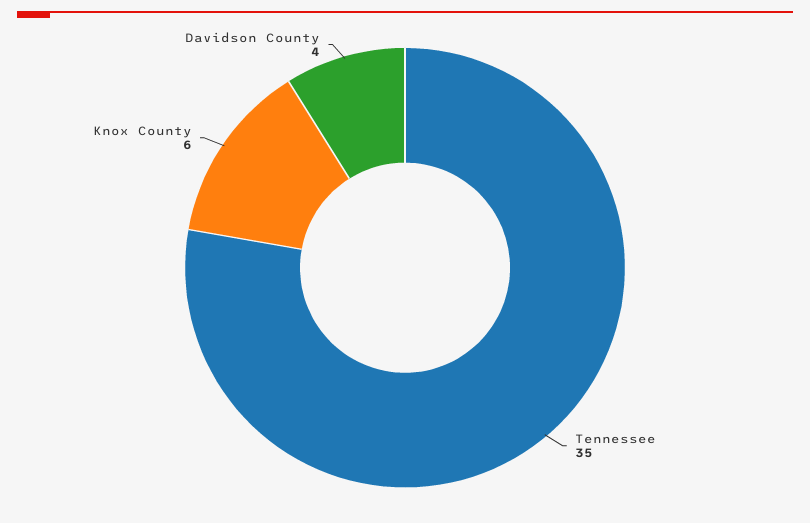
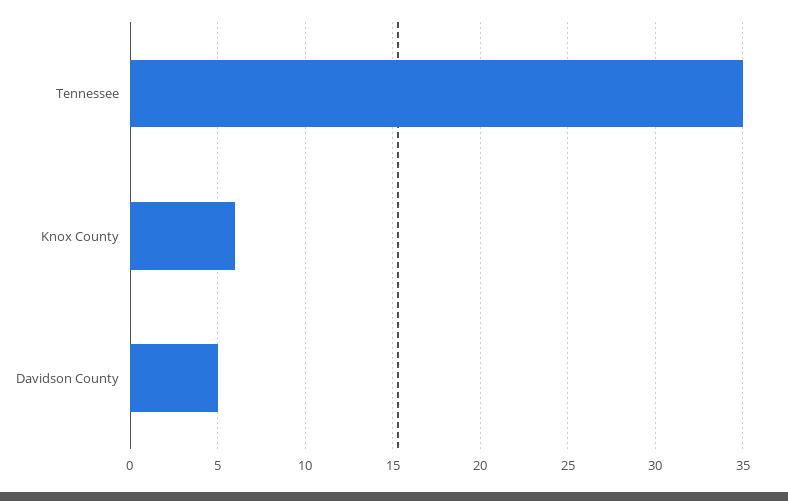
Davidson County: 4 -> 5

